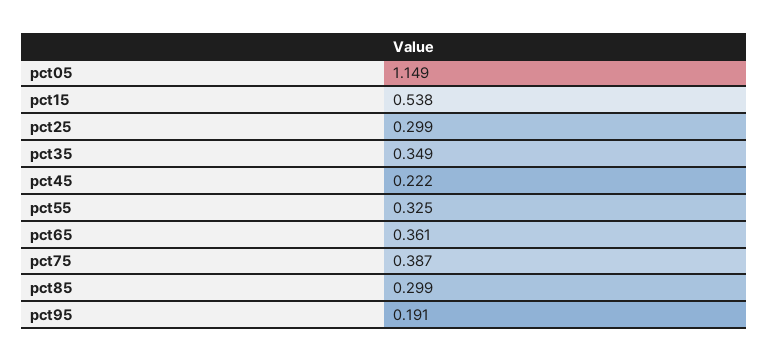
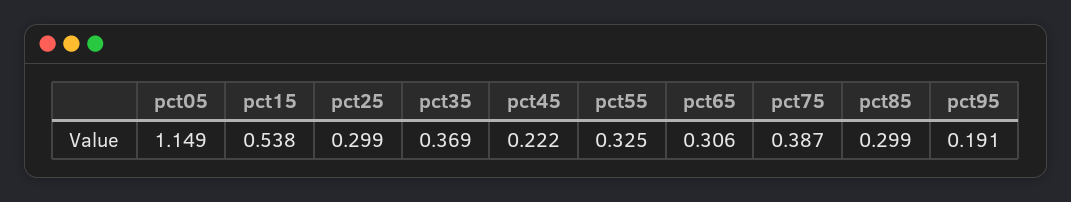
pct35: 0.349 -> 0.369
pct65: 0.361 -> 0.306

